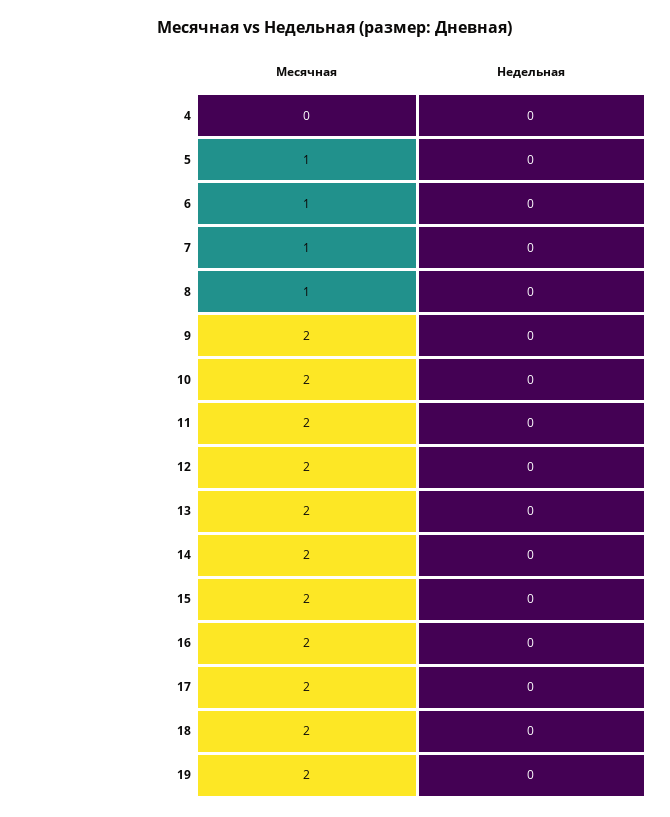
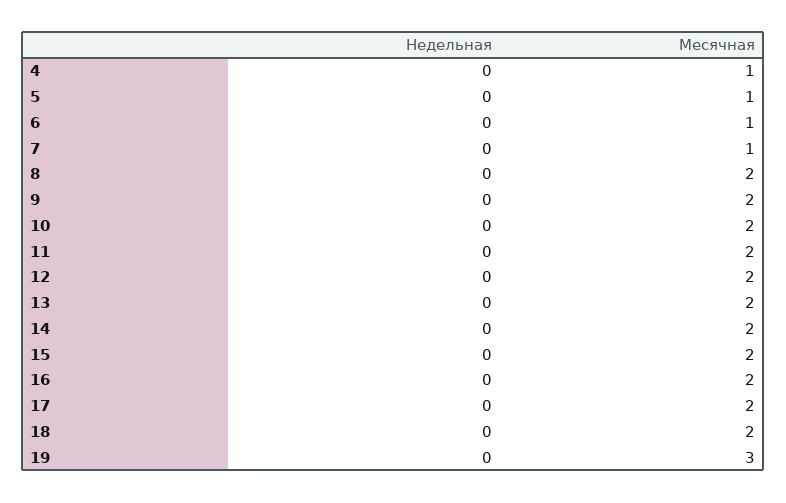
Месячная, 4: 0 -> 1
Месячная, 8: 1 -> 2
Месячная, 19: 2 -> 3

